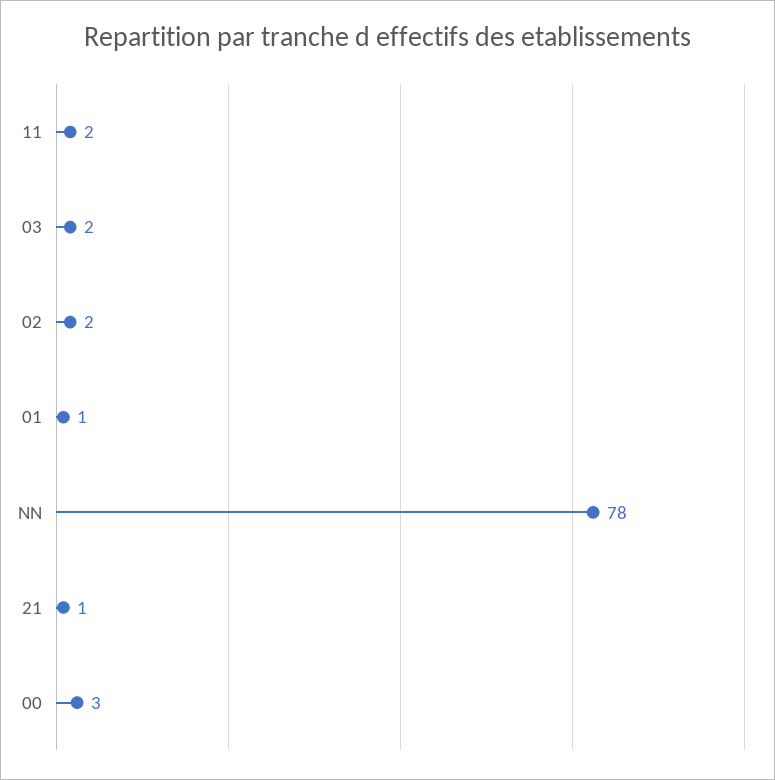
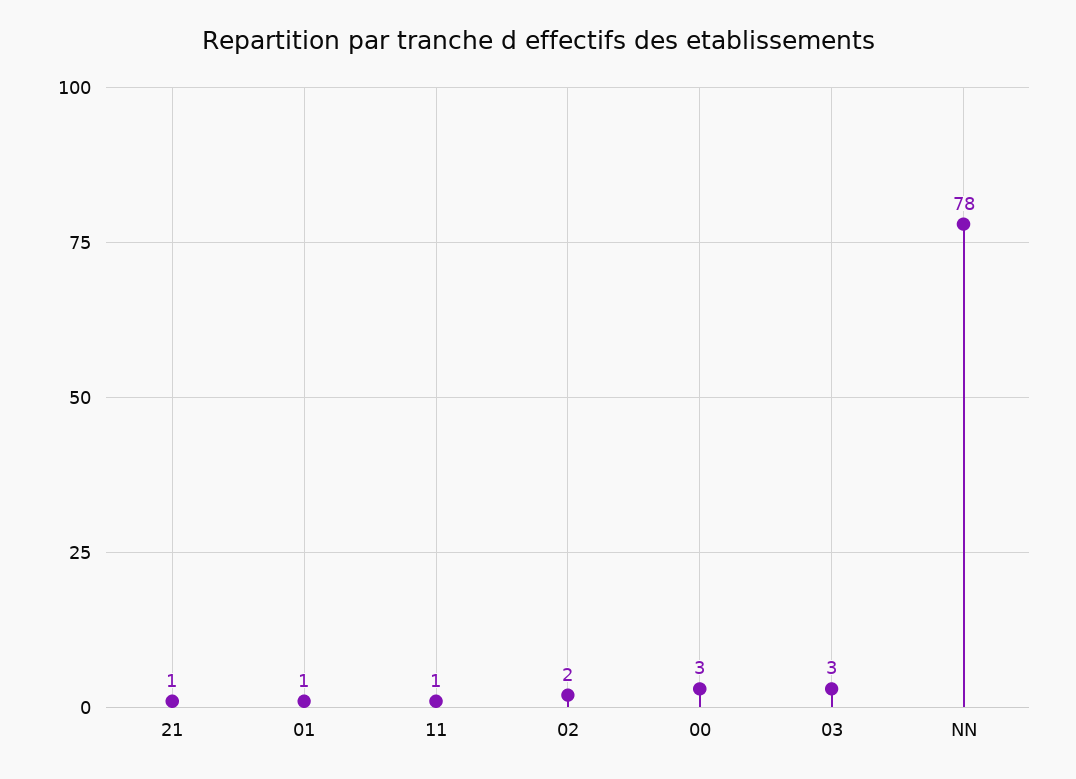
11: 2 -> 1
03: 2 -> 3

